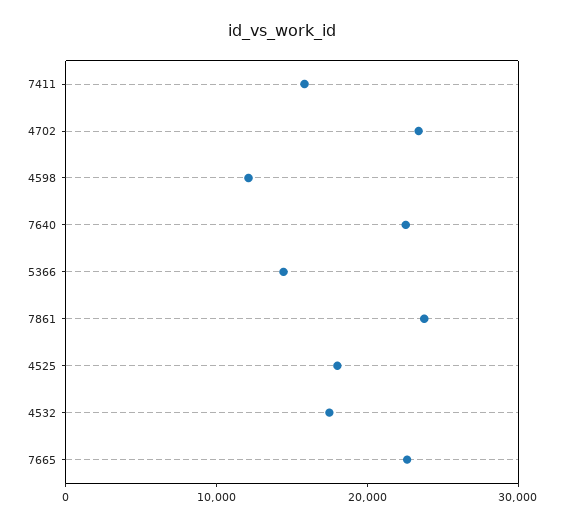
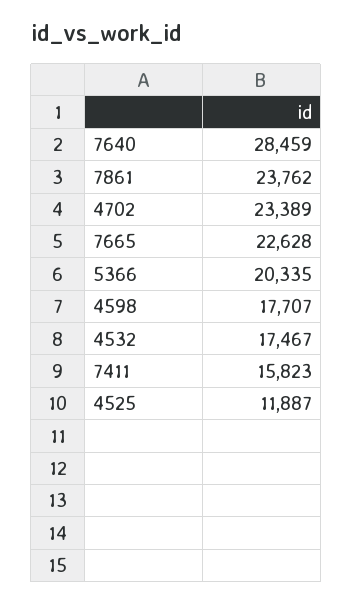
4598: 12000 -> 17707
7640: 22000 -> 28459
5366: 14000 -> 20335
4525: 18000 -> 11887

